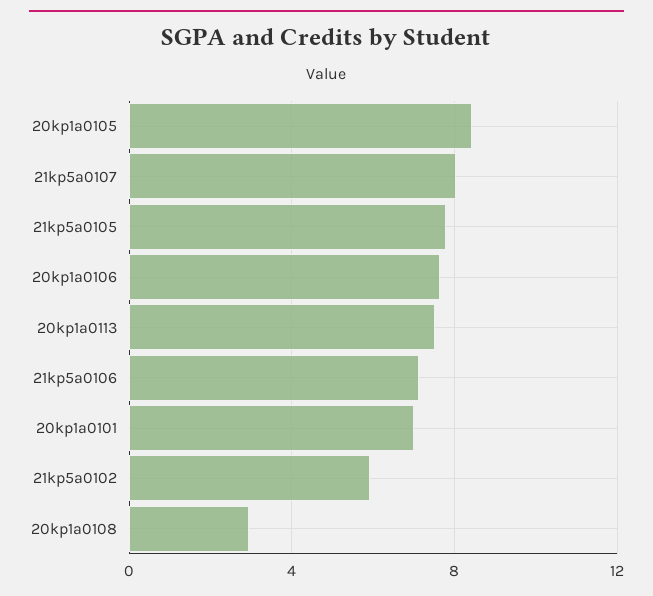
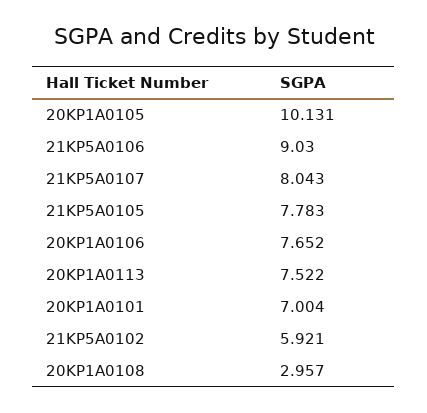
20kp1a0105: 8.5 -> 10.131
21kp5a0106: 7 -> 9.03

